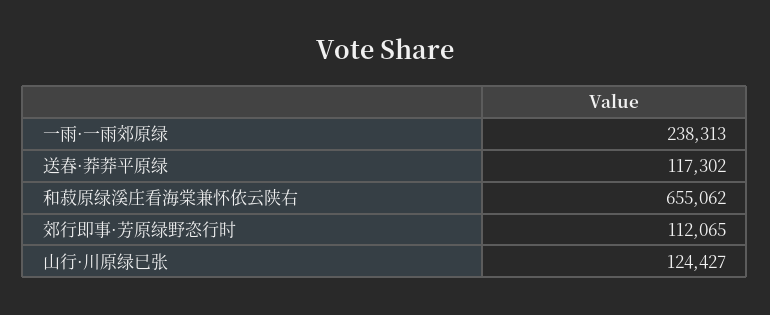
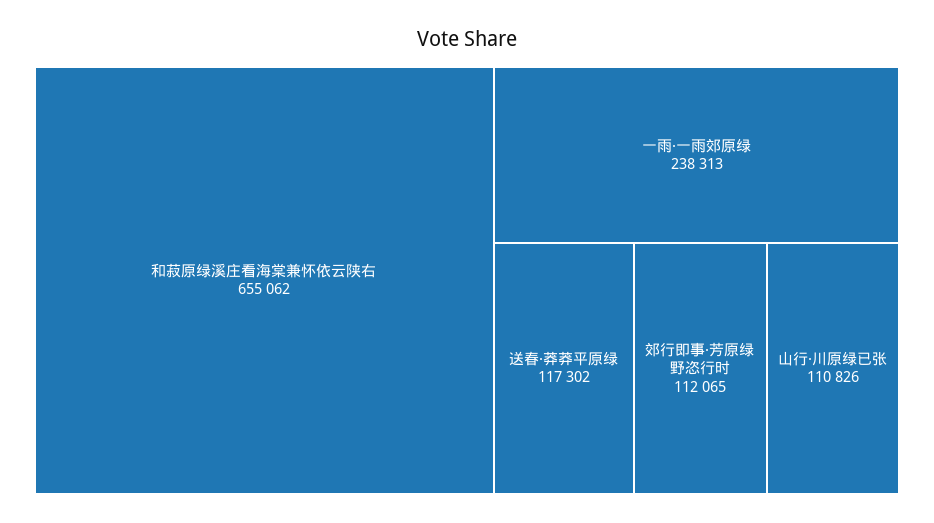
山行·川原绿已张: 124427 -> 110826

